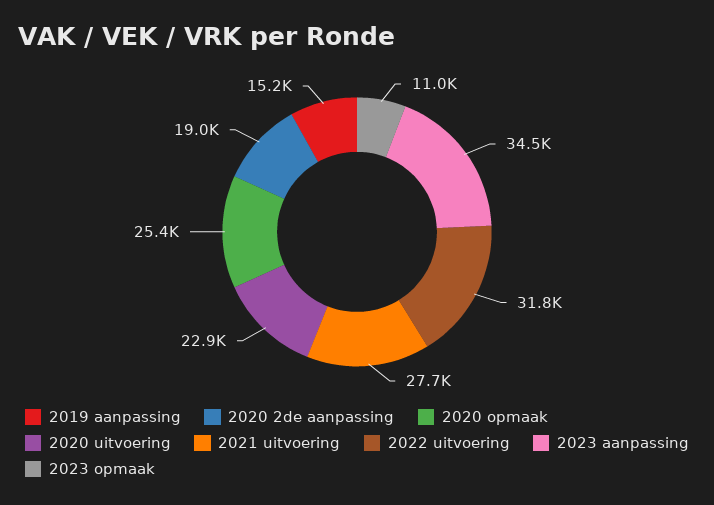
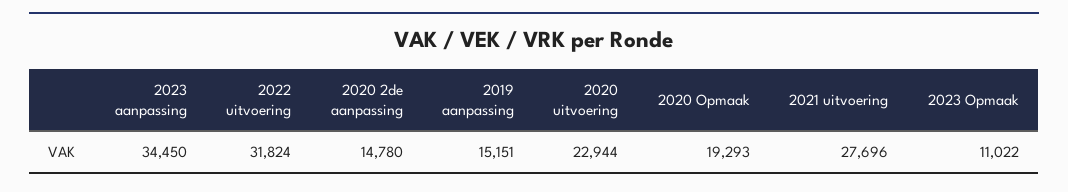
2020 2de aanpassing: 19000 -> 14780
2020 opmaak: 25400 -> 19293

